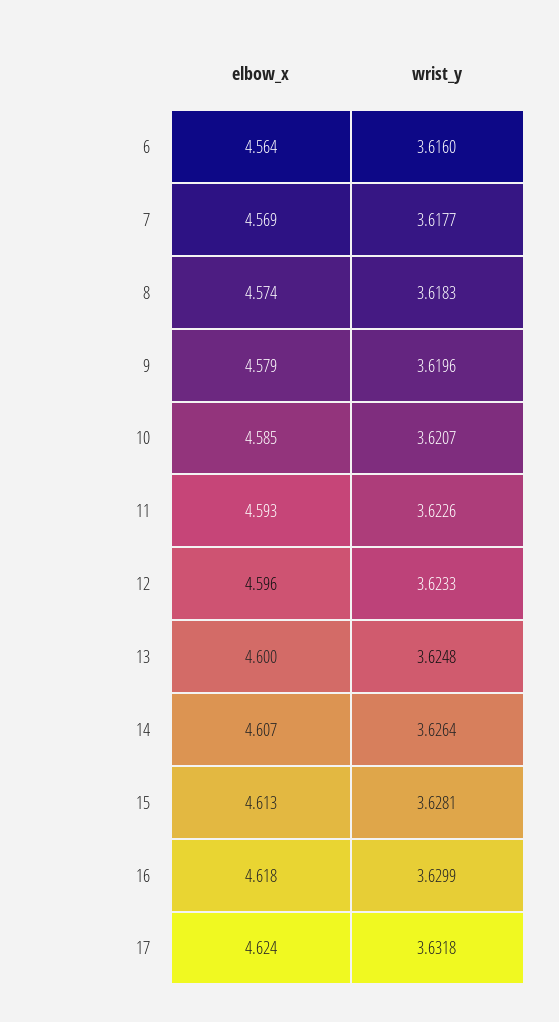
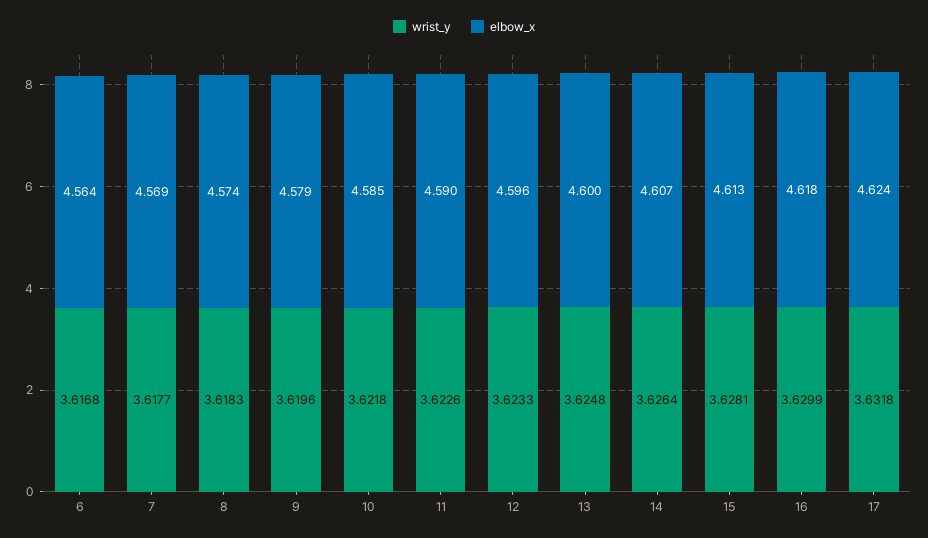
wrist_y, 6: 3.616 -> 3.6168
wrist_y, 10: 3.6207 -> 3.6218
elbow_x, 11: 4.593 -> 4.59

